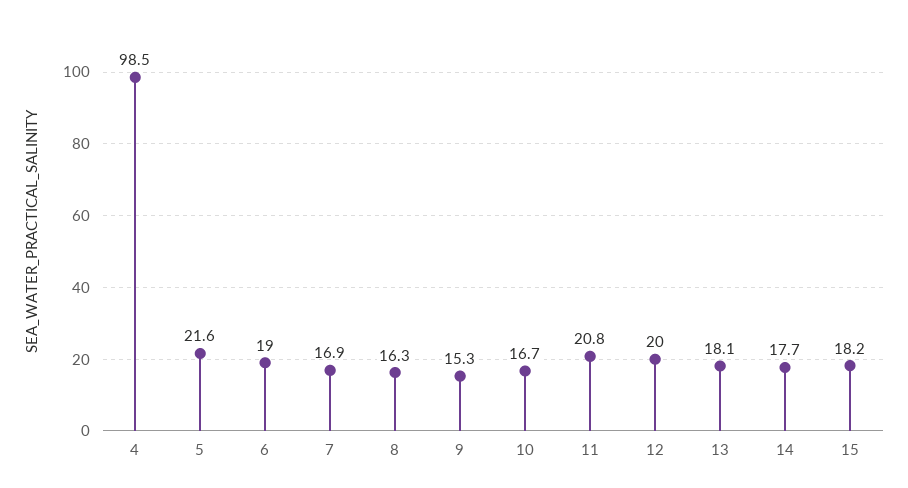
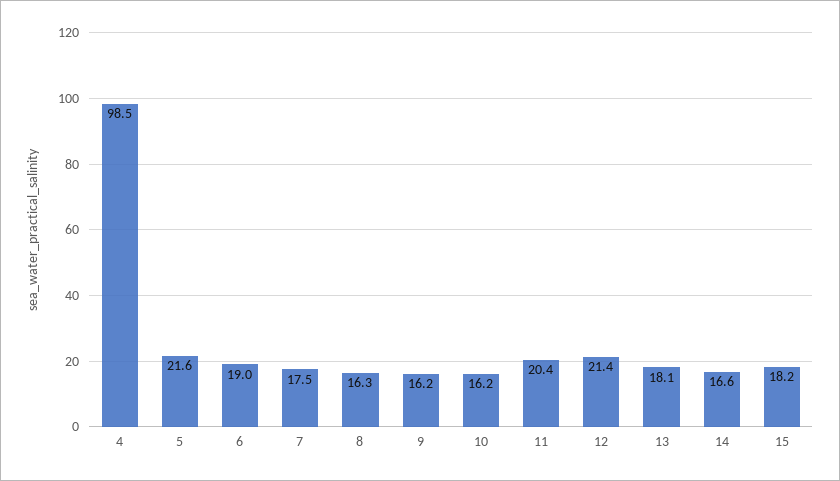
7: 16.9 -> 17.5
9: 15.3 -> 16.2
10: 16.7 -> 16.2
11: 20.8 -> 20.4
12: 20 -> 21.4
14: 17.7 -> 16.6

